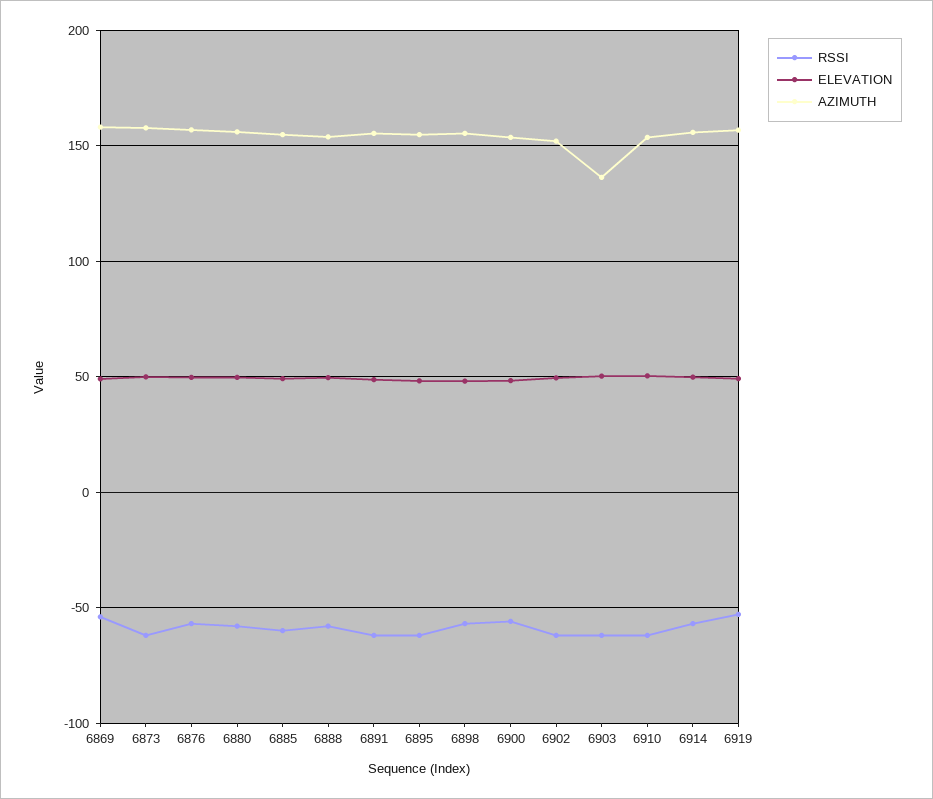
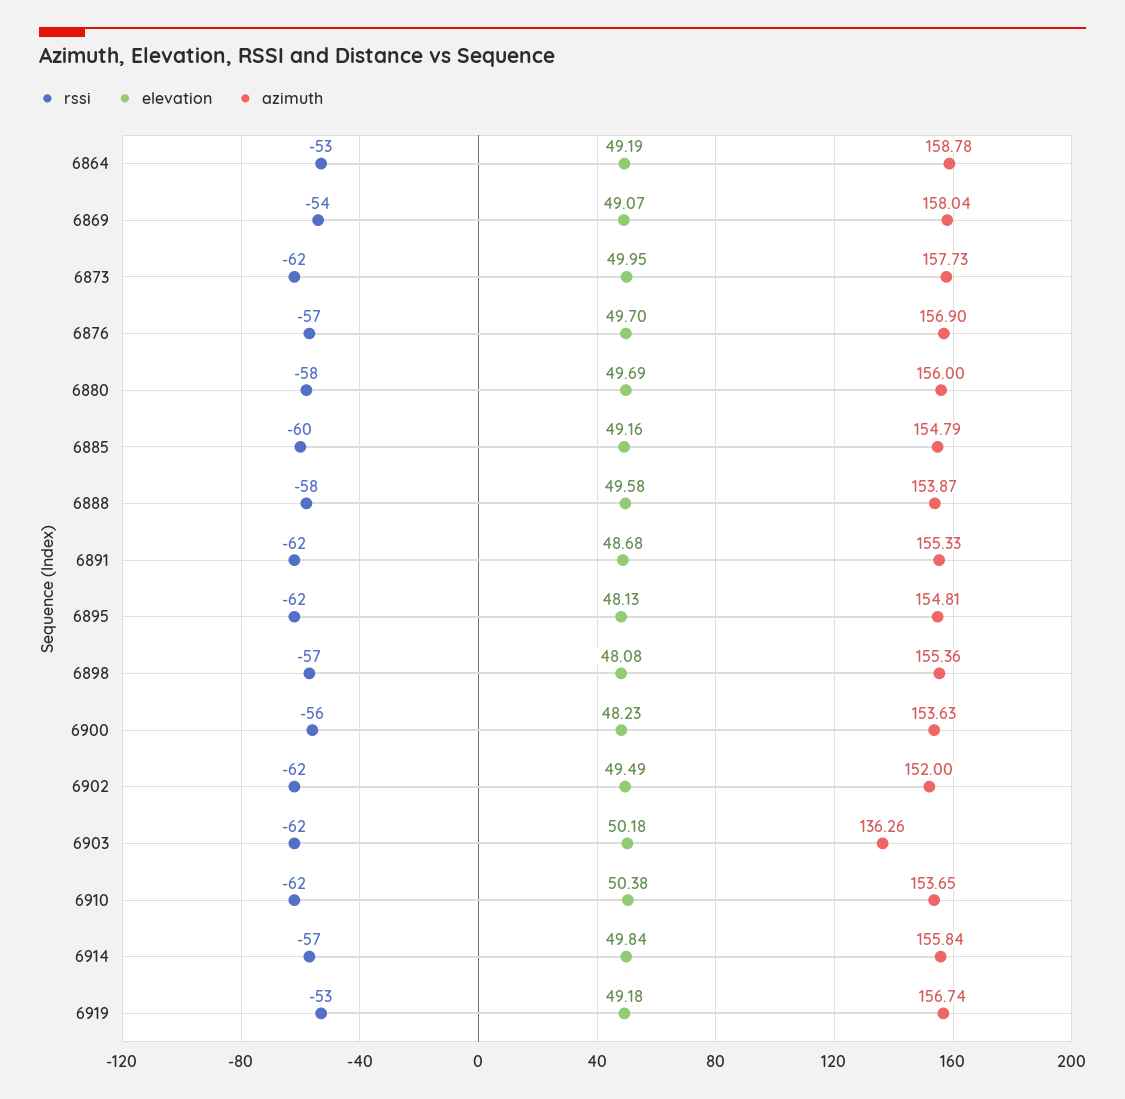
RSSI, 6864: none -> -53
ELEVATION, 6864: none -> 49.19
AZIMUTH, 6864: none -> 158.78

